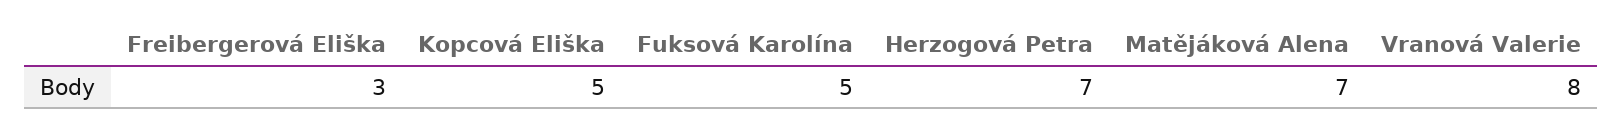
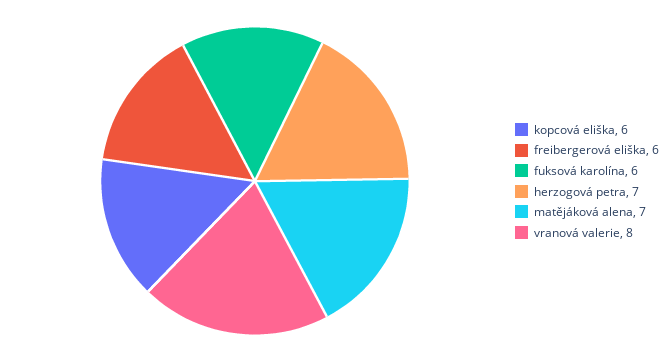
Freibergerová Eliška: 3 -> 6
Kopcová Eliška: 5 -> 6
Fuksová Karolína: 5 -> 6

